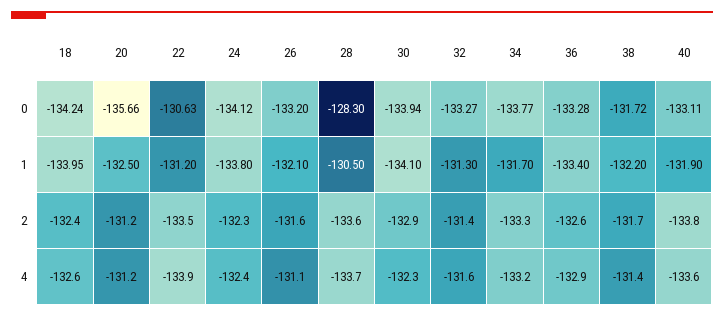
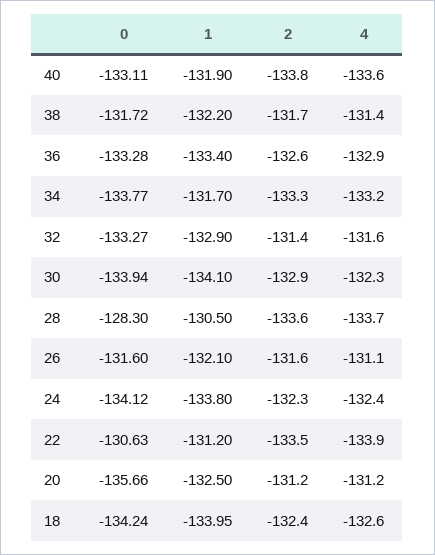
26, 0: -133.2 -> -131.6
32, 1: -131.3 -> -132.9

